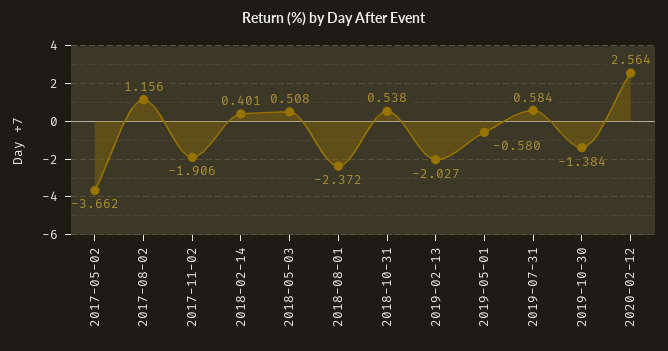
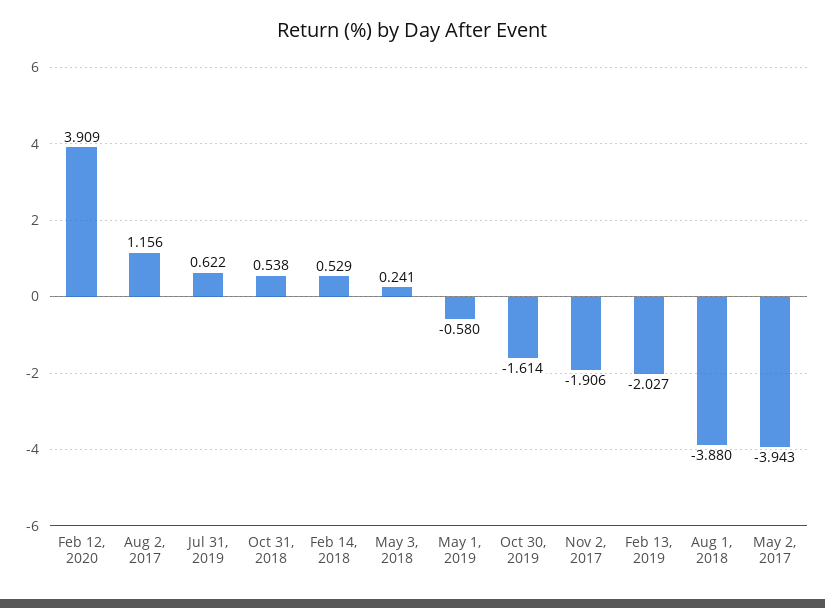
2017-05-02: -3.662 -> -3.943
2018-02-14: 0.401 -> 0.529
2018-05-03: 0.508 -> 0.241
2018-08-01: -2.372 -> -3.88
2019-07-31: 0.584 -> 0.622
2019-10-30: -1.384 -> -1.614
2020-02-12: 2.564 -> 3.909

